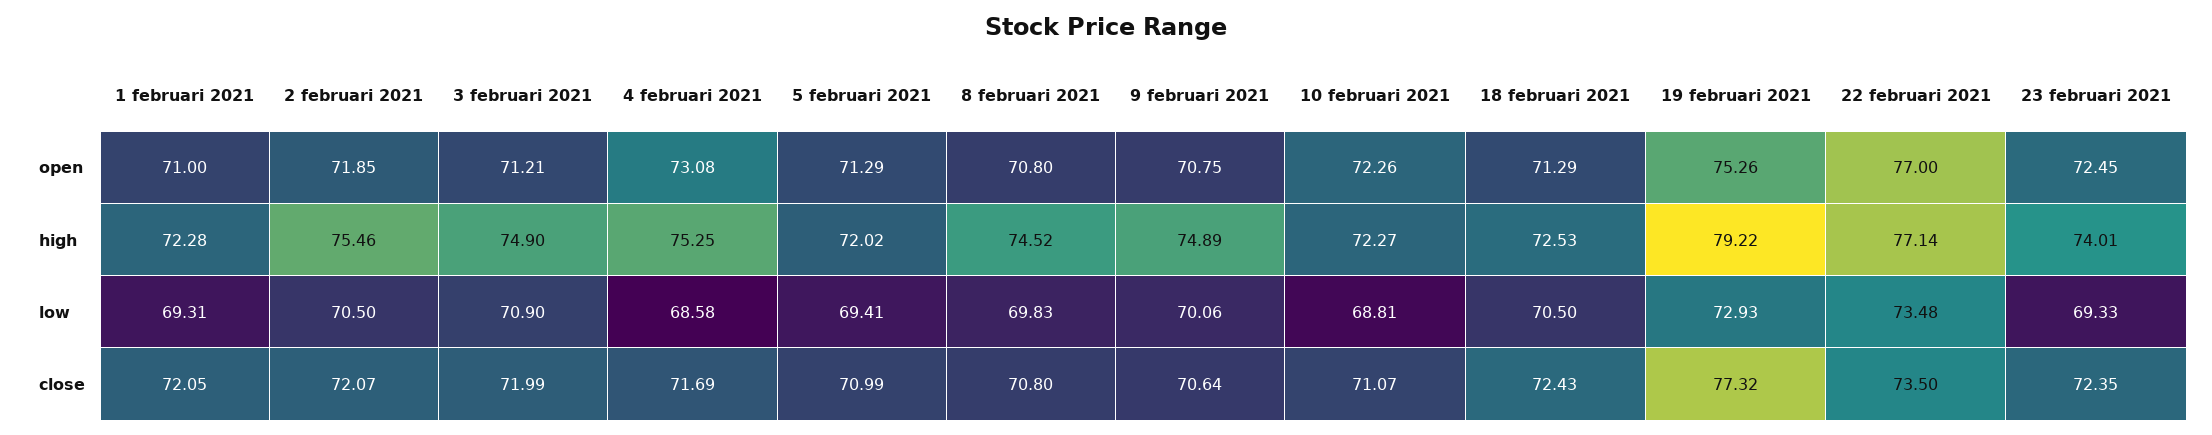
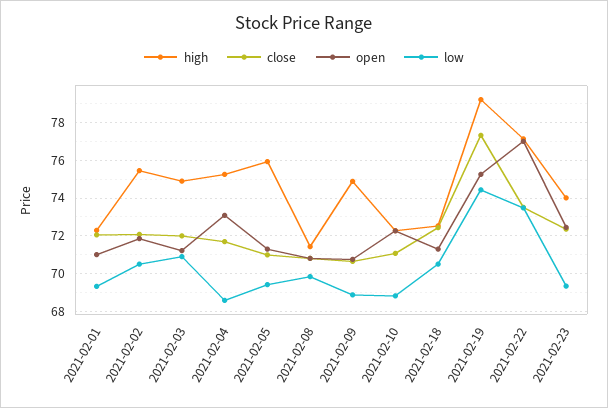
high, 5 februari 2021: 72.02 -> 76
high, 8 februari 2021: 74.52 -> 71.5
low, 9 februari 2021: 70.06 -> 69
low, 19 februari 2021: 72.93 -> 74.5

